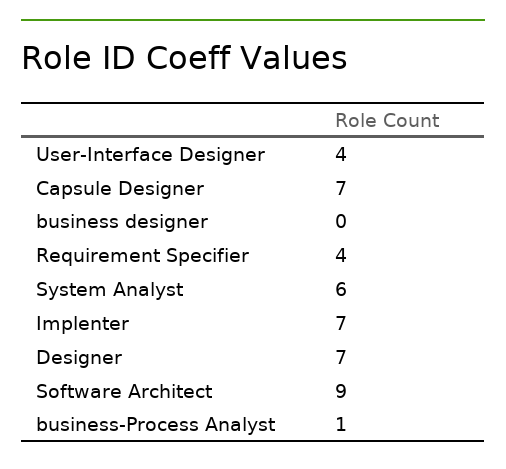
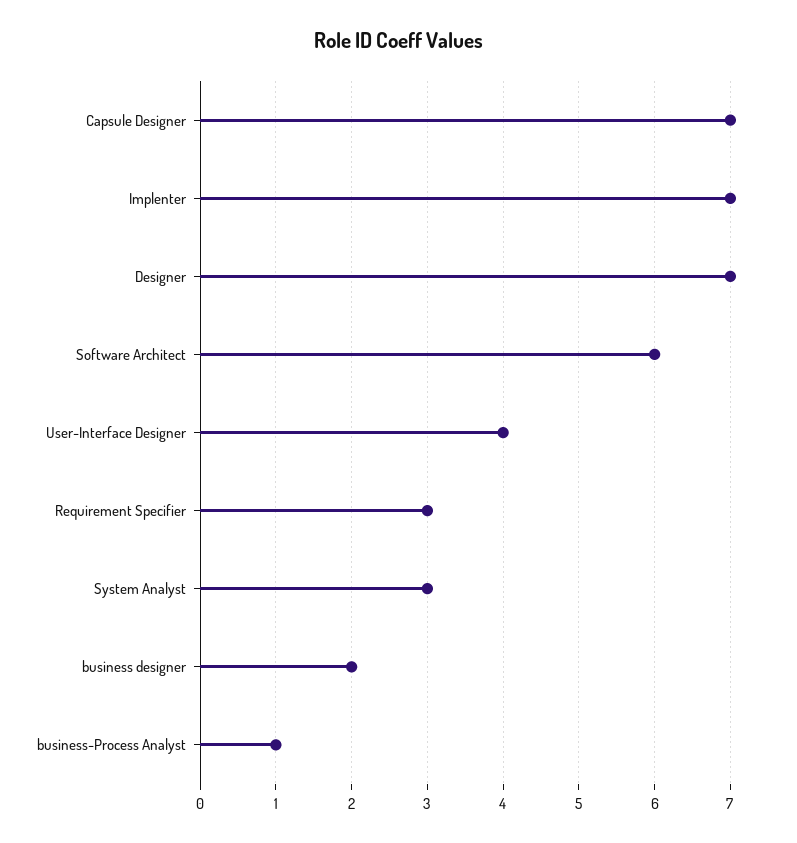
business designer: 0 -> 2
Requirement Specifier: 4 -> 3
System Analyst: 6 -> 3
Software Architect: 9 -> 6

